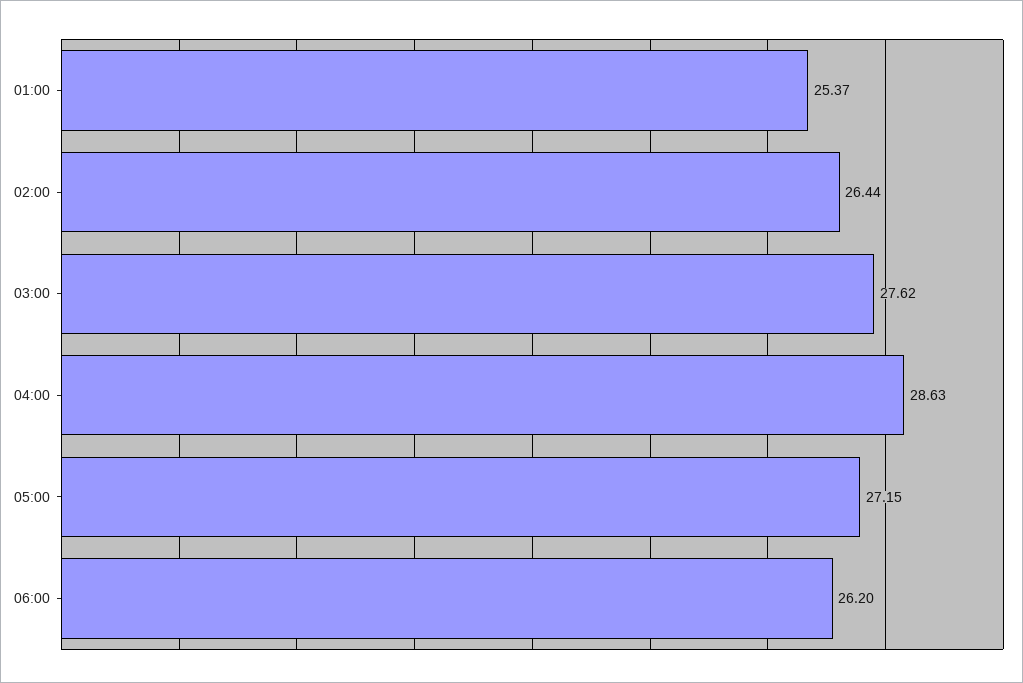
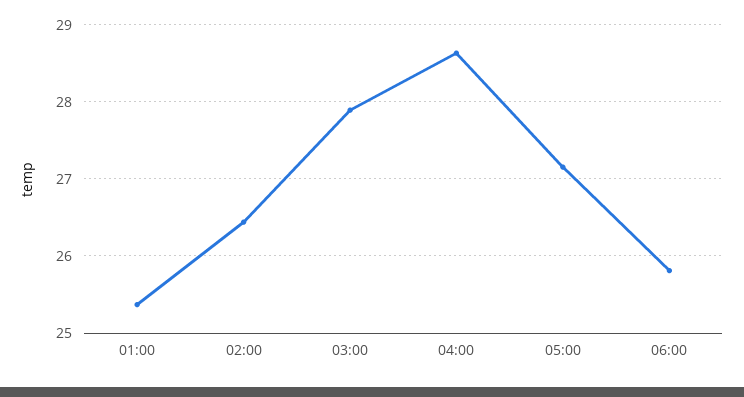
03:00: 27.62 -> 27.9
06:00: 26.2 -> 25.8

